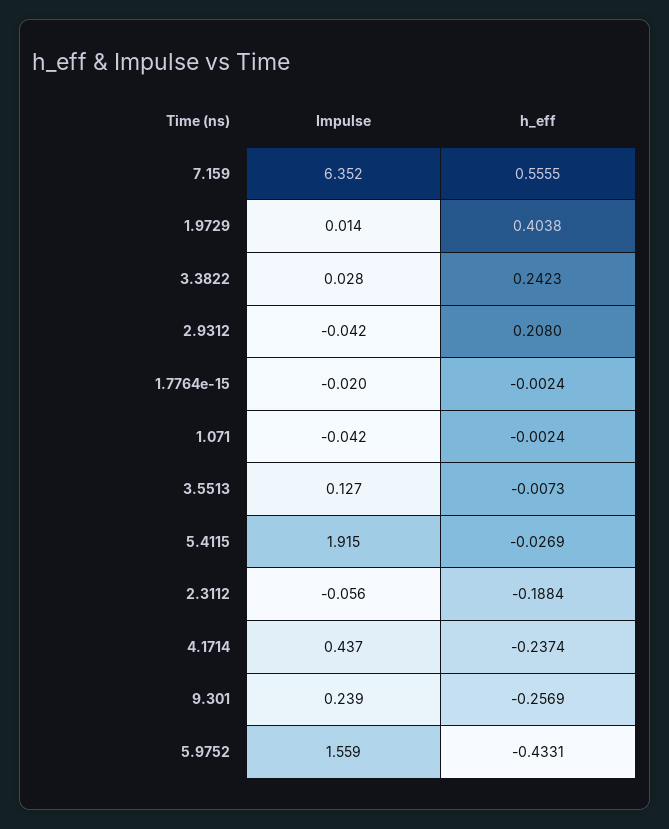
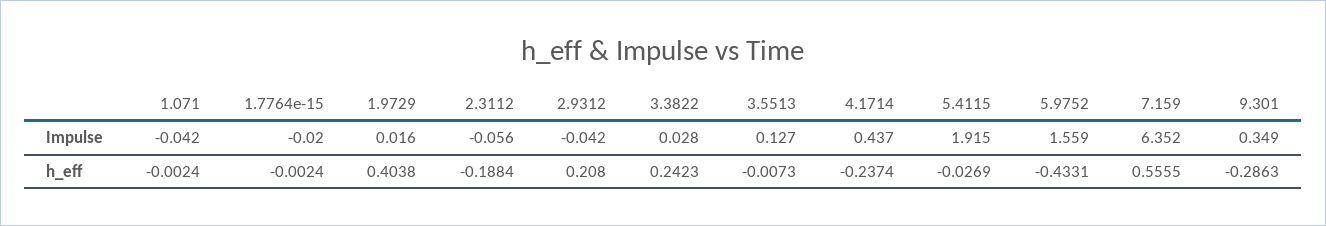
Impulse, 1.9729: 0.014 -> 0.016
Impulse, 9.301: 0.239 -> 0.349
h_eff, 9.301: -0.2569 -> -0.2863

